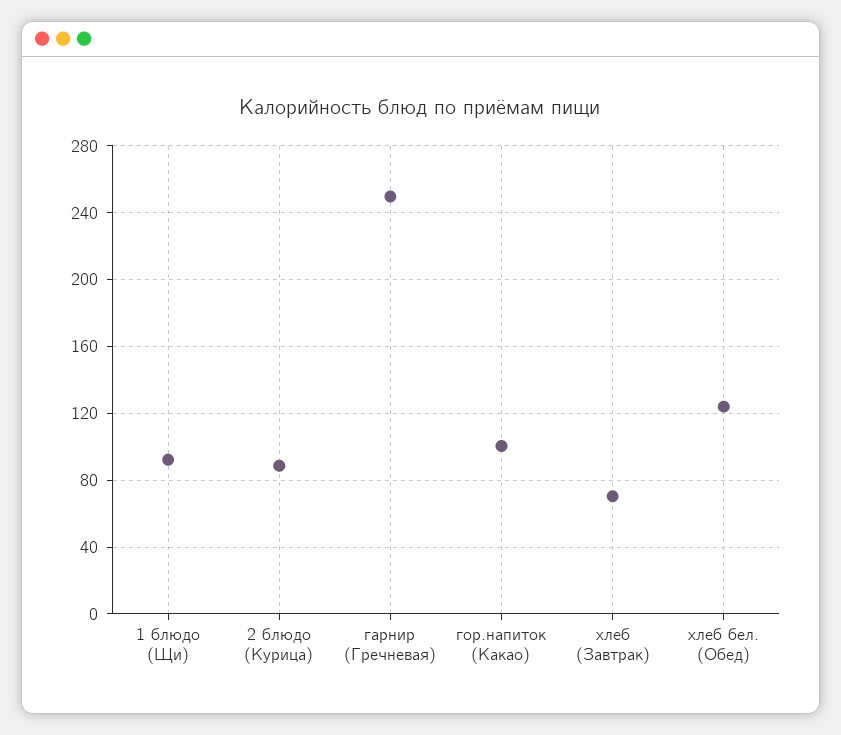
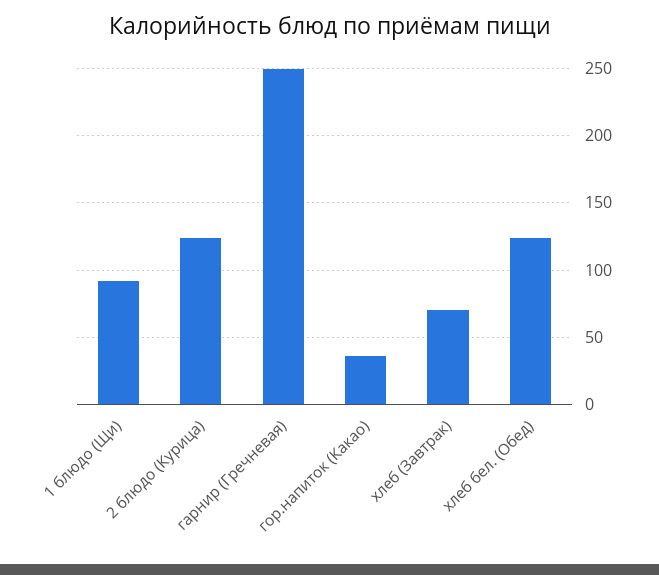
2 блюдо (Курица): 90 -> 125
гор.напиток (Какао): 100 -> 35

